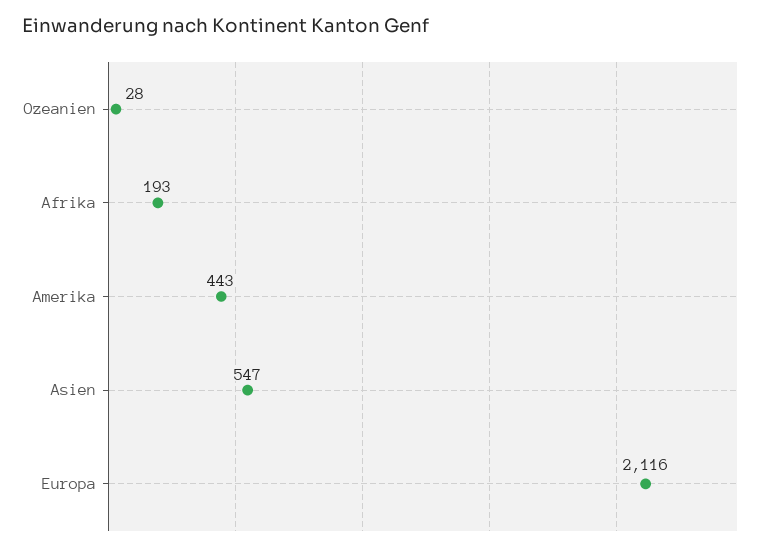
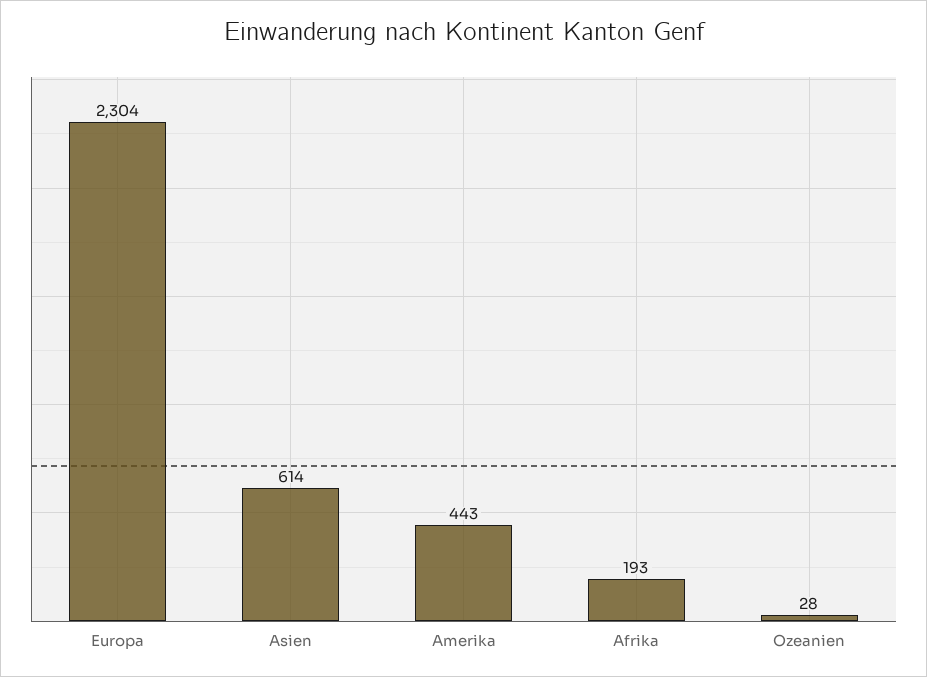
Asien: 547 -> 614
Europa: 2116 -> 2304

